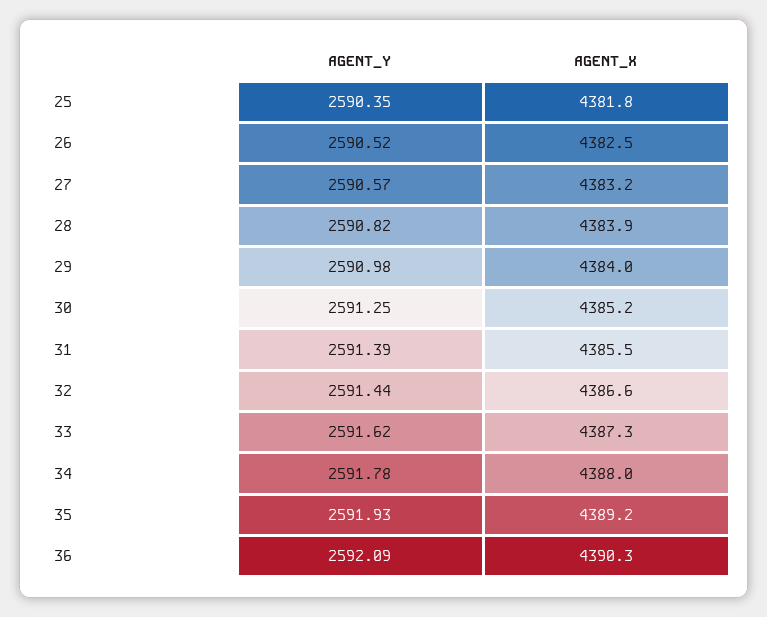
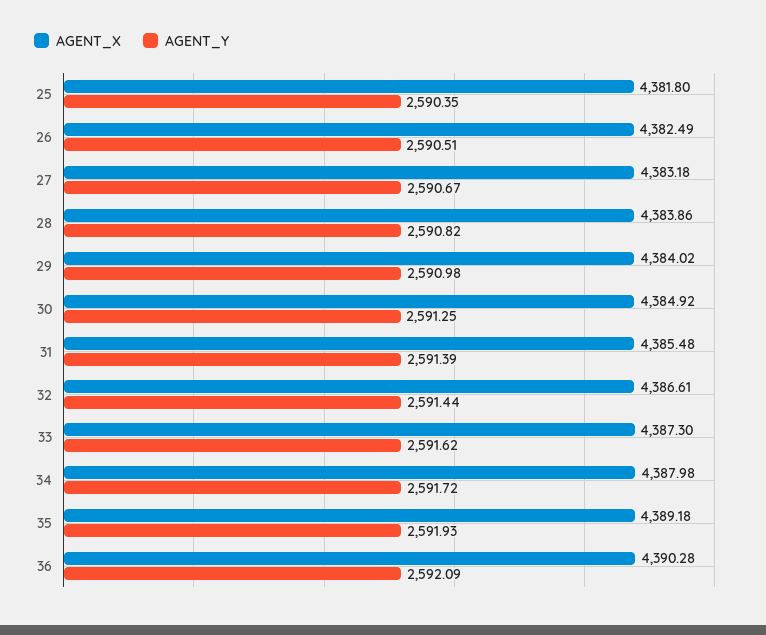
AGENT_Y, 26: 2590.52 -> 2590.51
AGENT_Y, 27: 2590.57 -> 2590.67
AGENT_X, 30: 4385.2 -> 4384.92
AGENT_Y, 34: 2591.78 -> 2591.72

